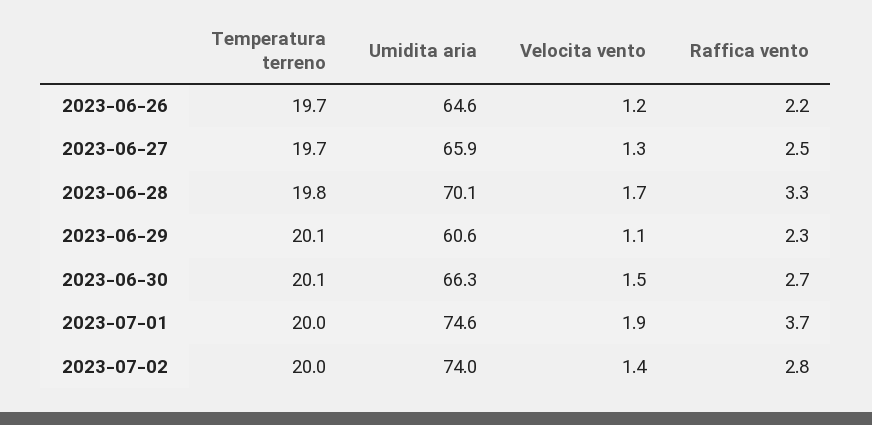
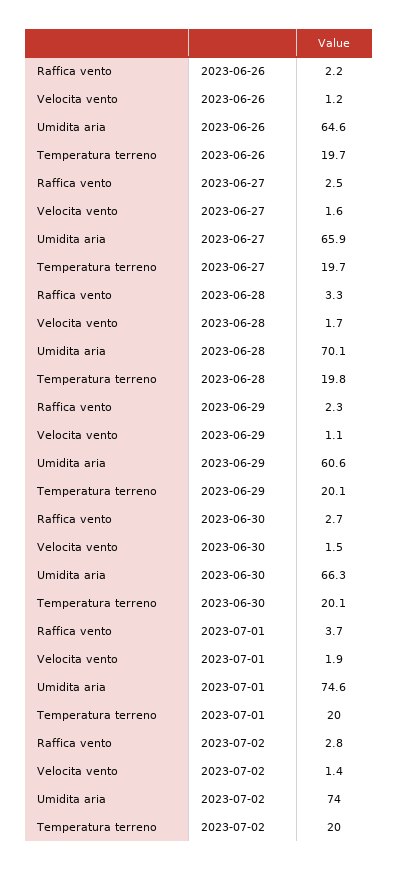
Velocita vento, 2023-06-27: 1.3 -> 1.6

